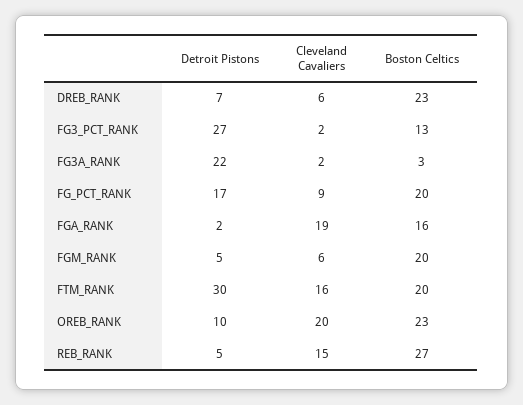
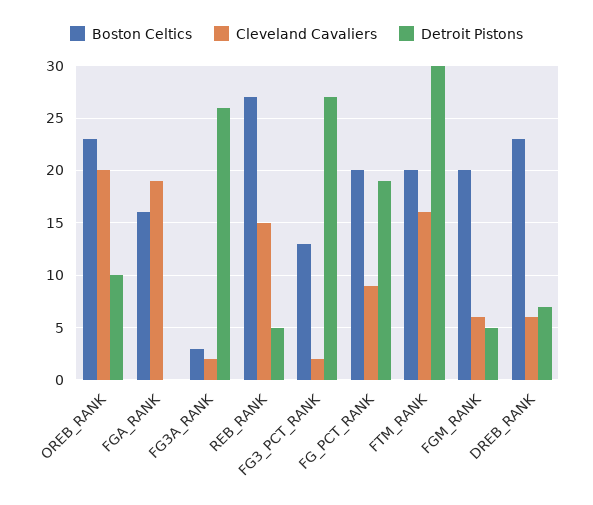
Detroit Pistons, FG3A_RANK: 22 -> 26
Detroit Pistons, FG_PCT_RANK: 17 -> 19
Detroit Pistons, FGA_RANK: 2 -> 0

